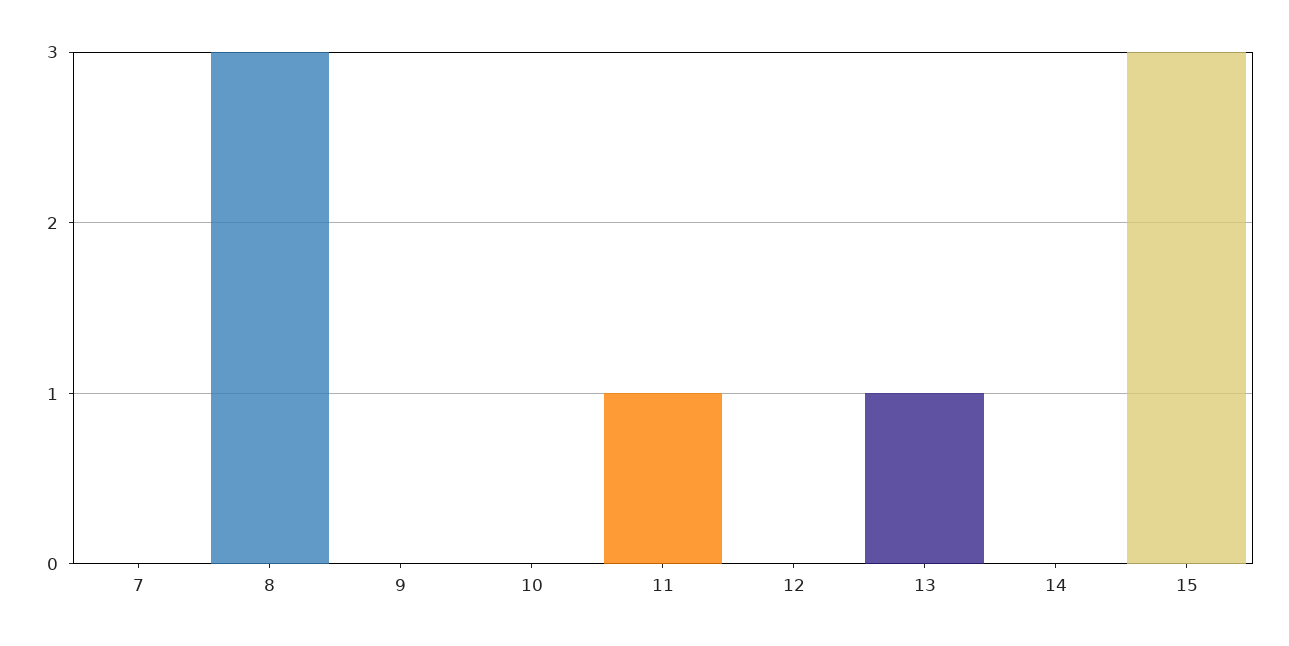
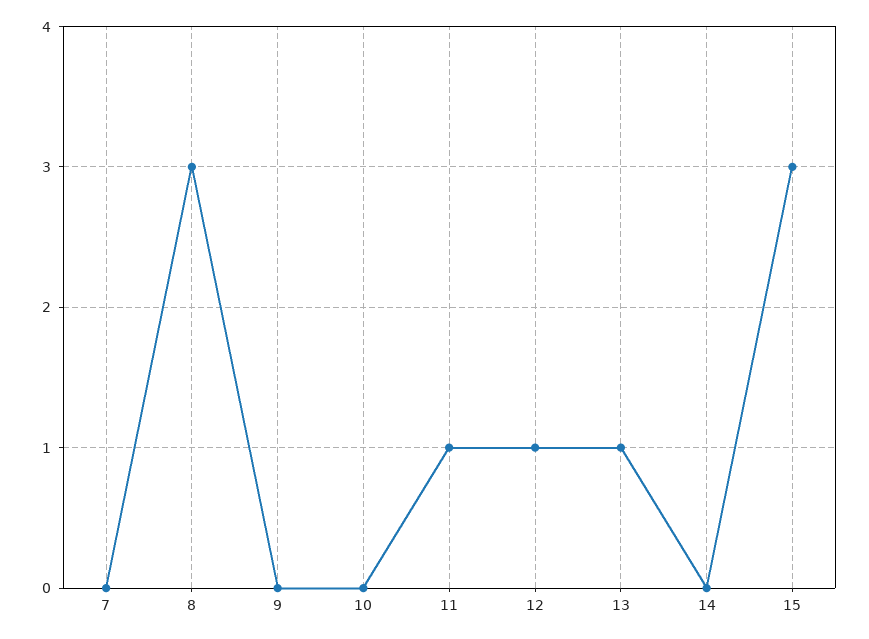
12: 0 -> 1

